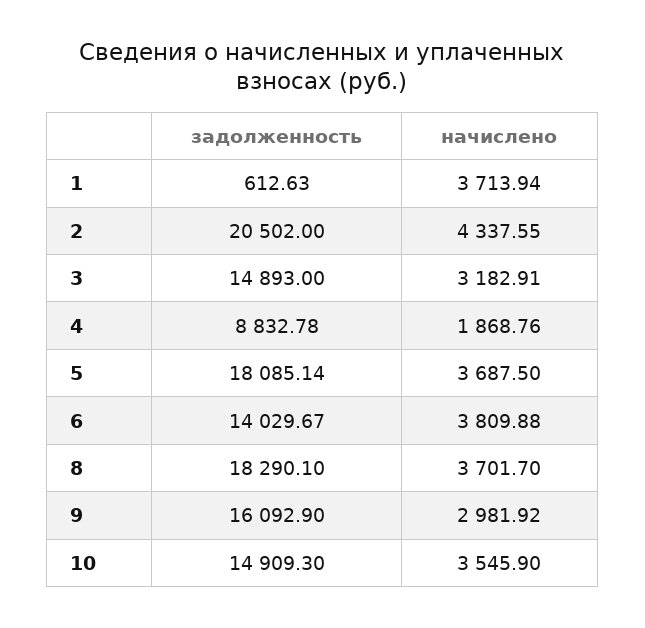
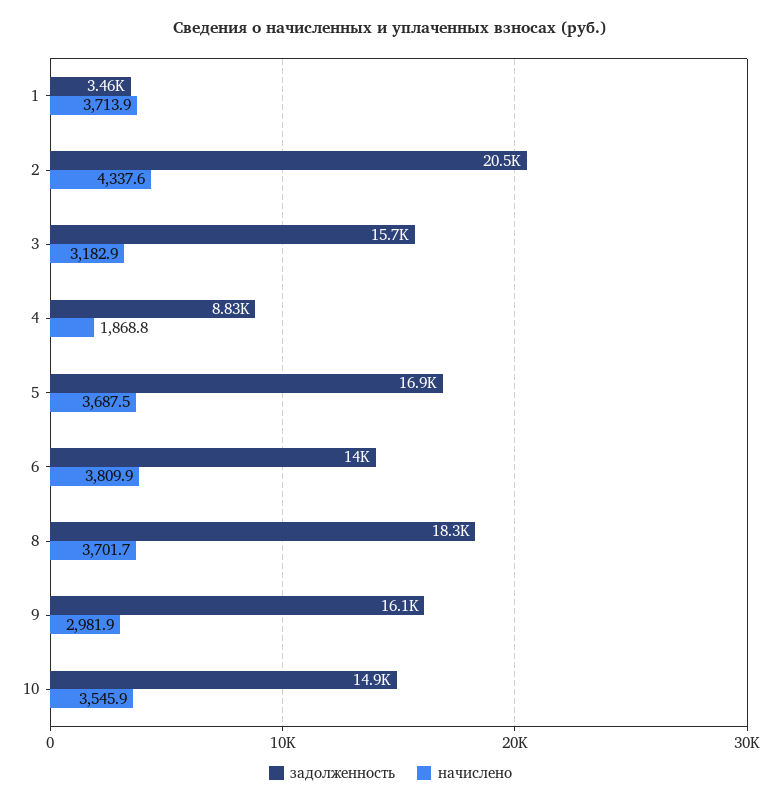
задолженность, 1: 612.63 -> 3460
задолженность, 3: 14893 -> 15700
задолженность, 5: 18085.14 -> 16900

